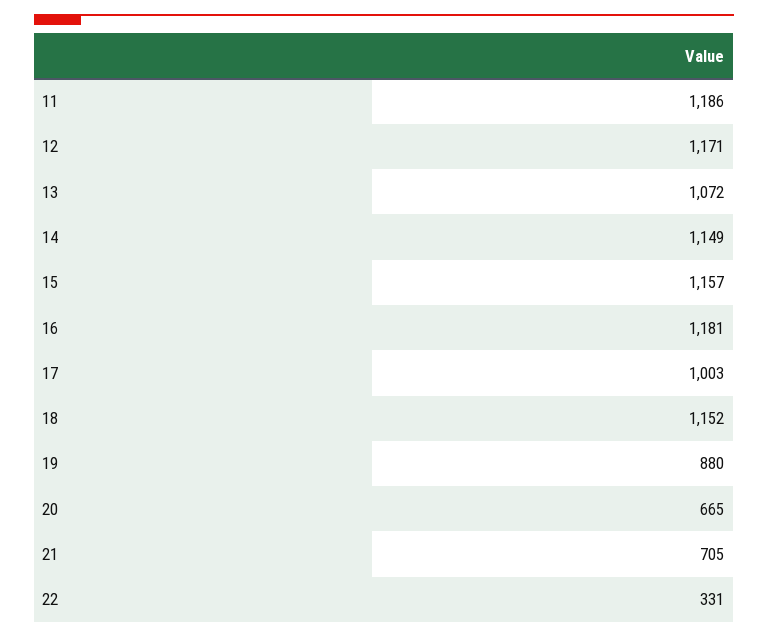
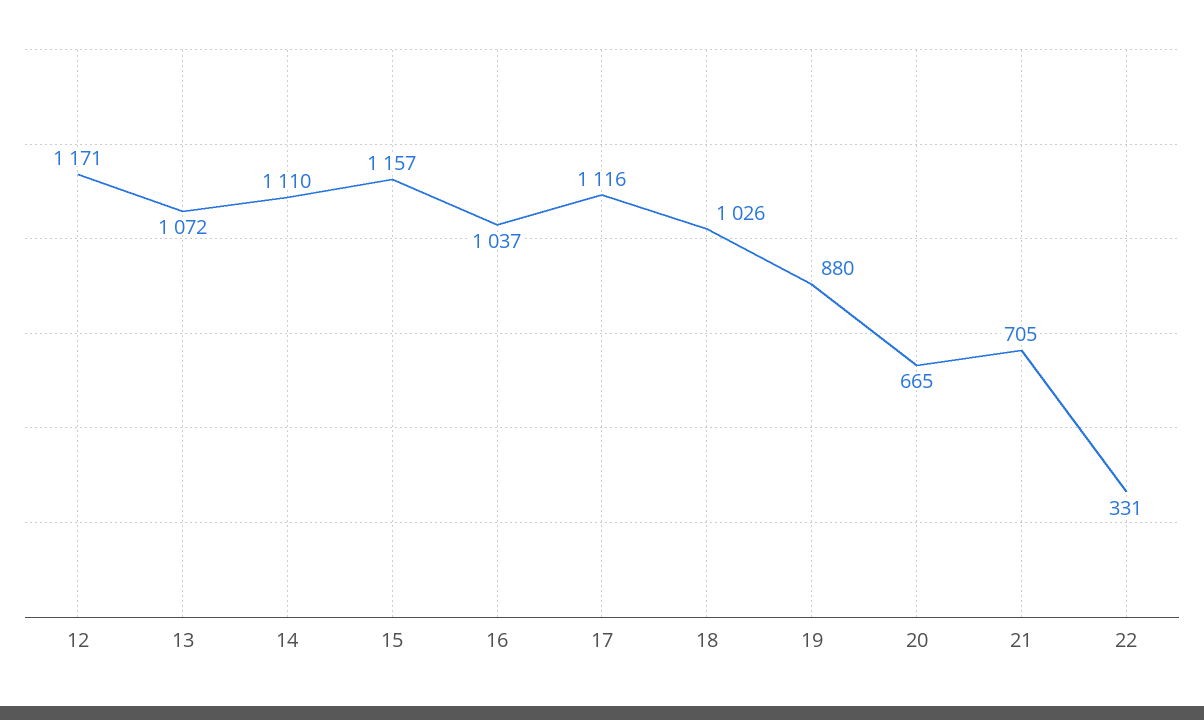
11: 1186 -> none
14: 1149 -> 1110
16: 1181 -> 1037
17: 1003 -> 1116
18: 1152 -> 1026

